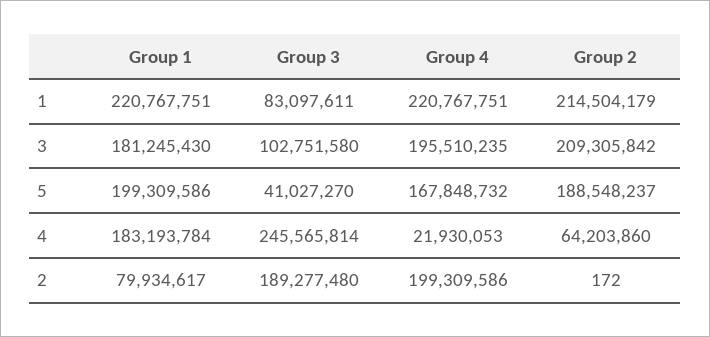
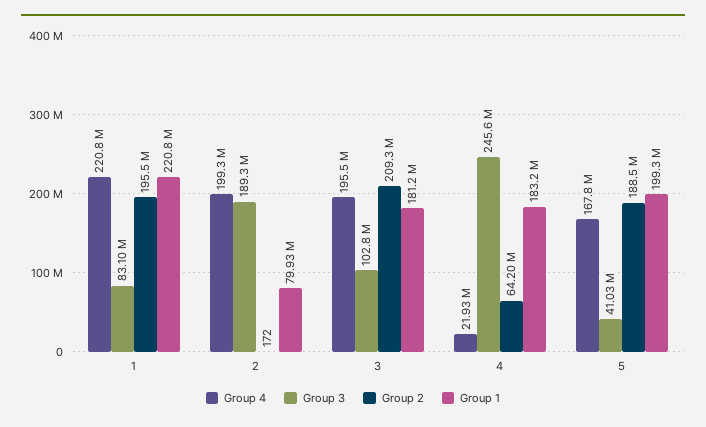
Group 2, 1: 214504179 -> 195500000

